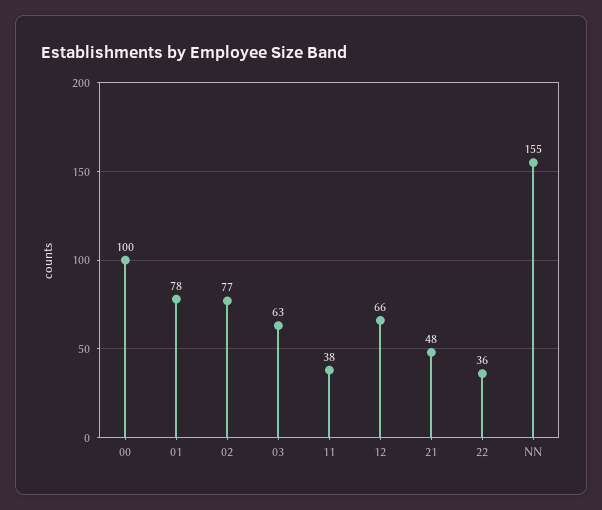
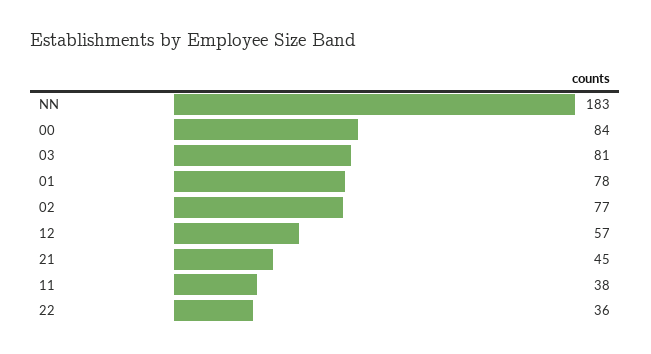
00: 100 -> 84
03: 63 -> 81
12: 66 -> 57
21: 48 -> 45
NN: 155 -> 183

